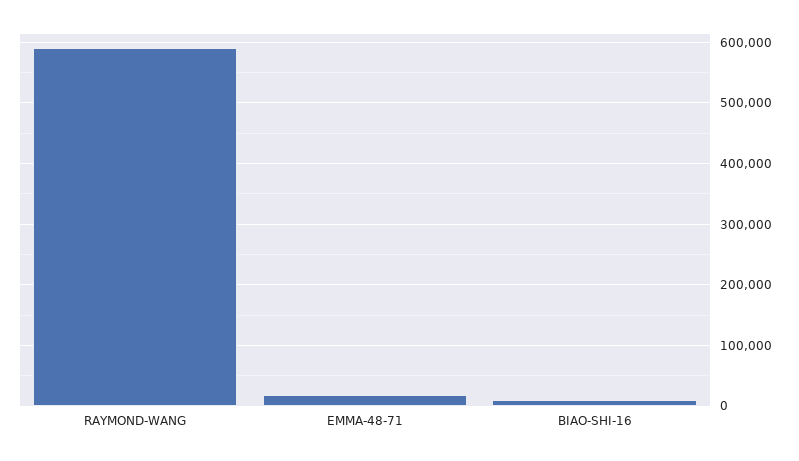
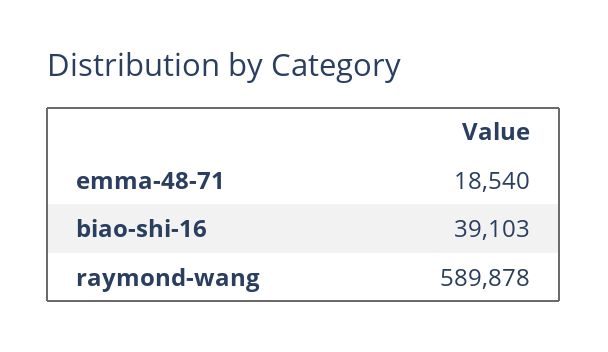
BIAO-SHI-16: 10000 -> 39103

